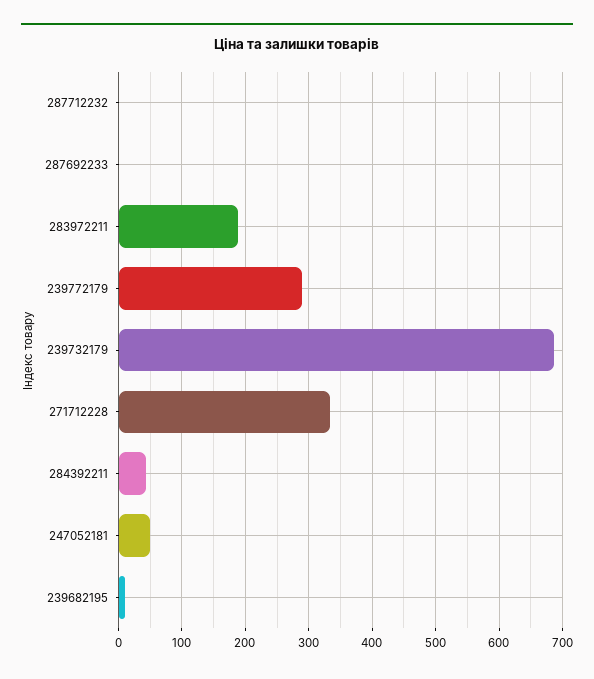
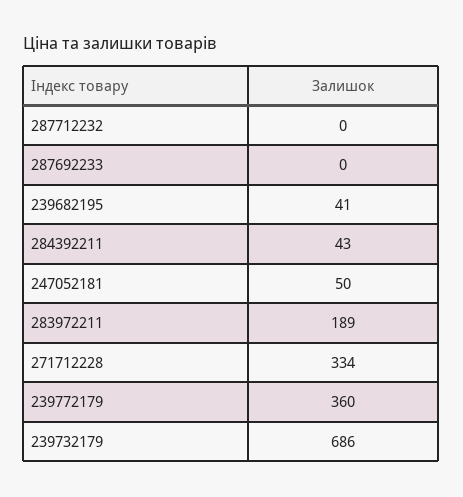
239772179: 290 -> 360
239682195: 10 -> 41

